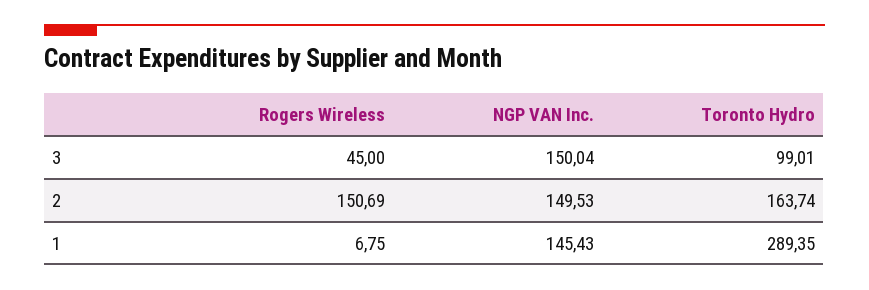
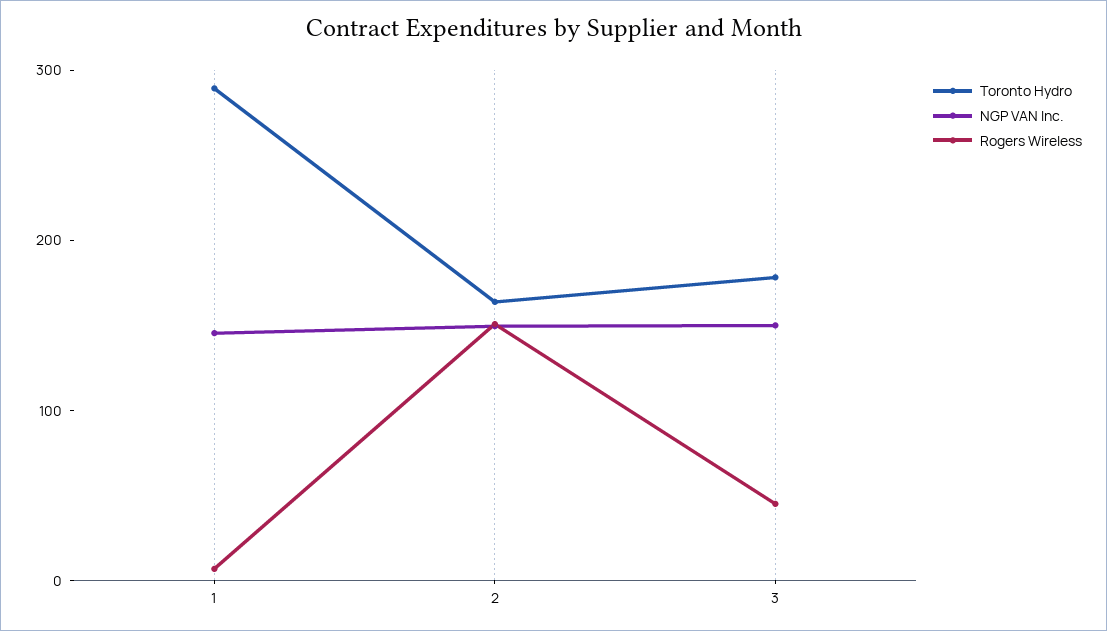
Toronto Hydro, 3: 99.01 -> 180

